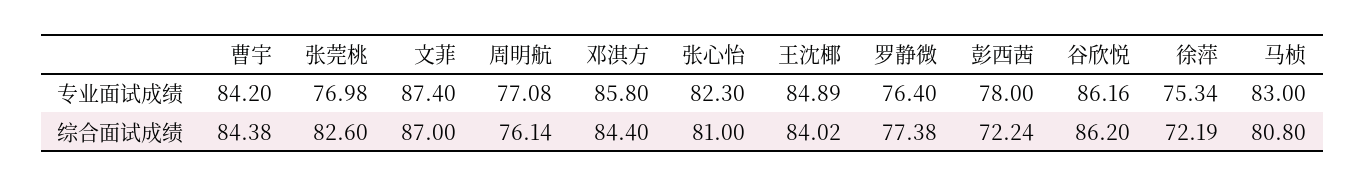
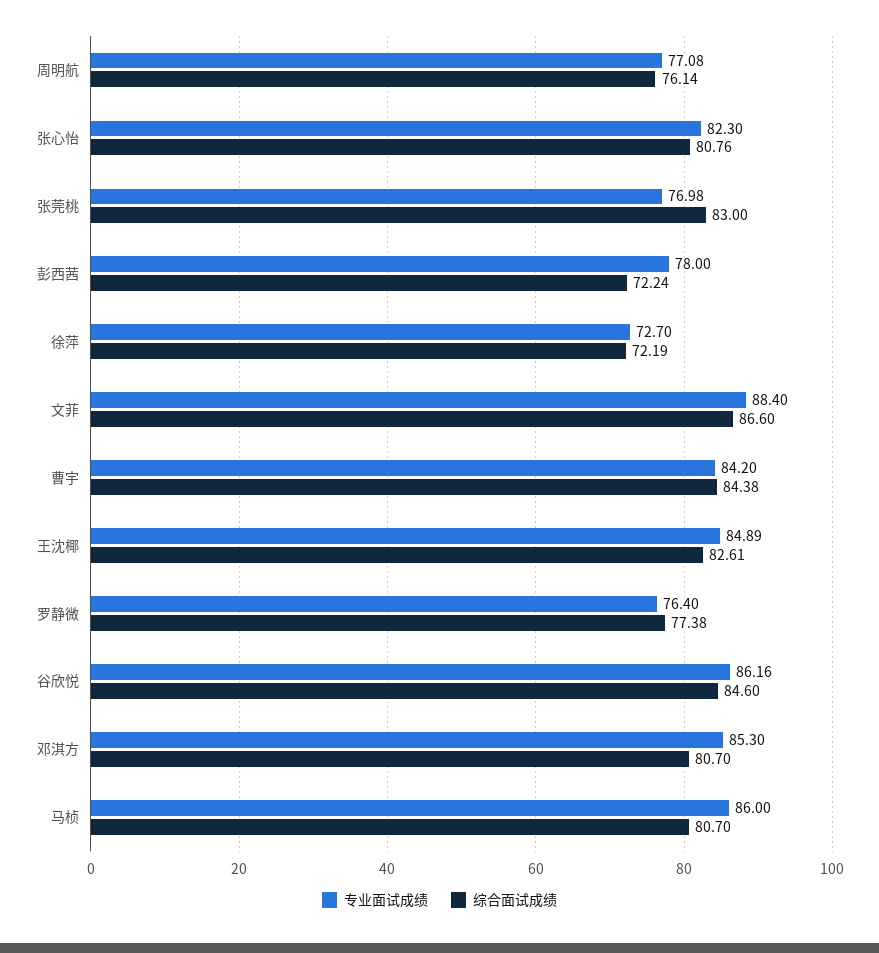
专业面试成绩, 文菲: 87.4 -> 88.4
专业面试成绩, 邓淇方: 85.8 -> 85.3
专业面试成绩, 徐萍: 75.34 -> 72.7
专业面试成绩, 马桢: 83 -> 86
综合面试成绩, 张莞桃: 82.6 -> 83
综合面试成绩, 文菲: 87 -> 86.6
综合面试成绩, 邓淇方: 84.4 -> 80.7
综合面试成绩, 张心怡: 81 -> 80.76
综合面试成绩, 王沈椰: 84.02 -> 82.61
综合面试成绩, 谷欣悦: 86.2 -> 84.6
综合面试成绩, 马桢: 80.8 -> 80.7

